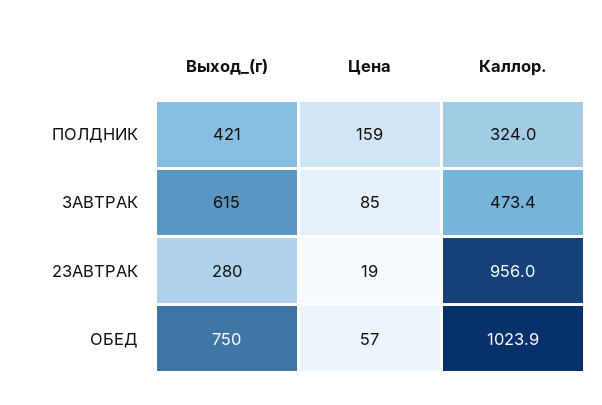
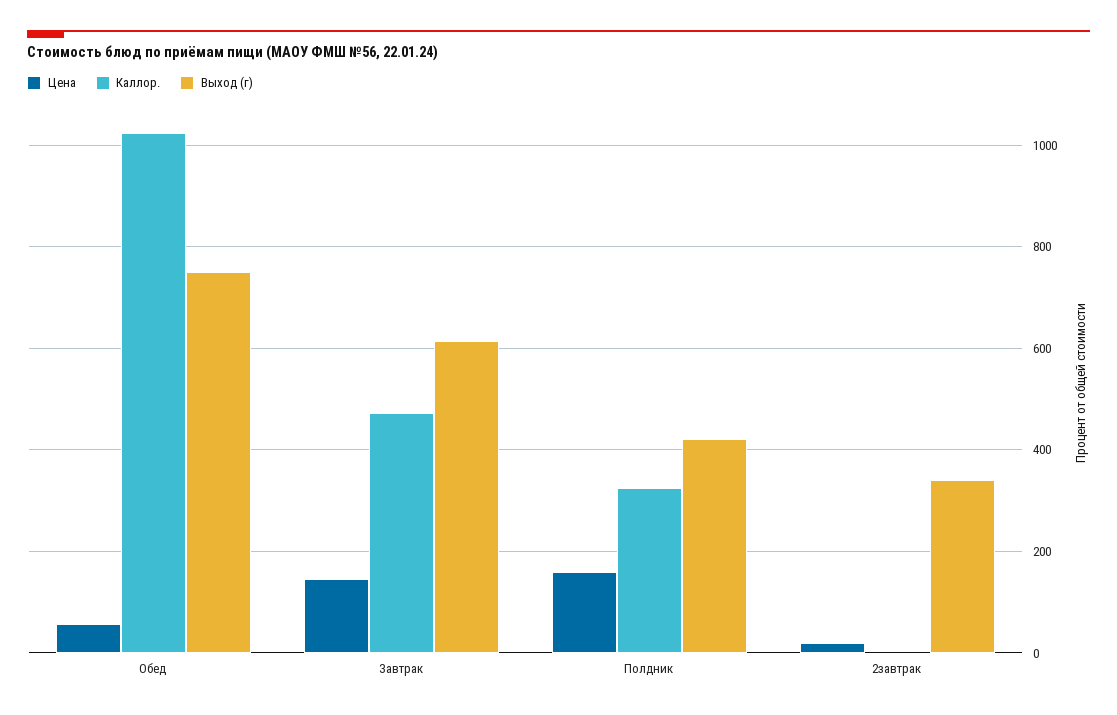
Цена, ЗАВТРАК: 85 -> 140
Выход_(г), 2ЗАВТРАК: 280 -> 340
Каллор., 2ЗАВТРАК: 956 -> 0

